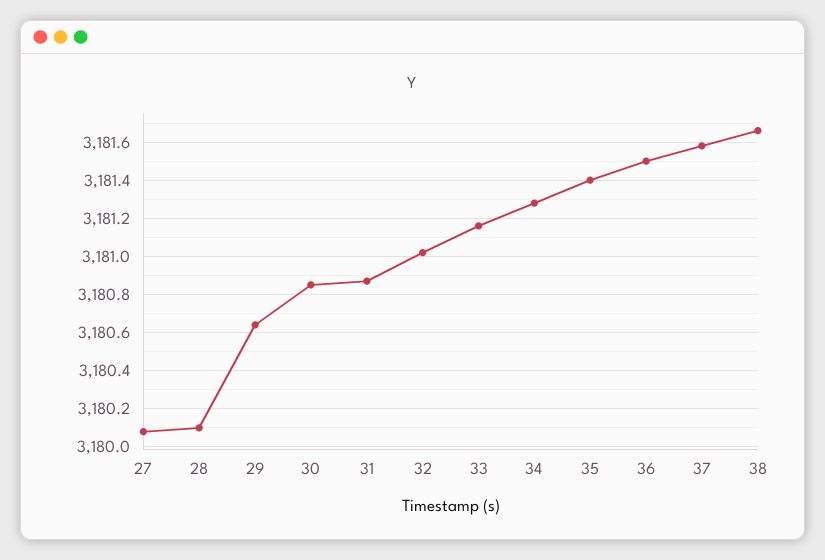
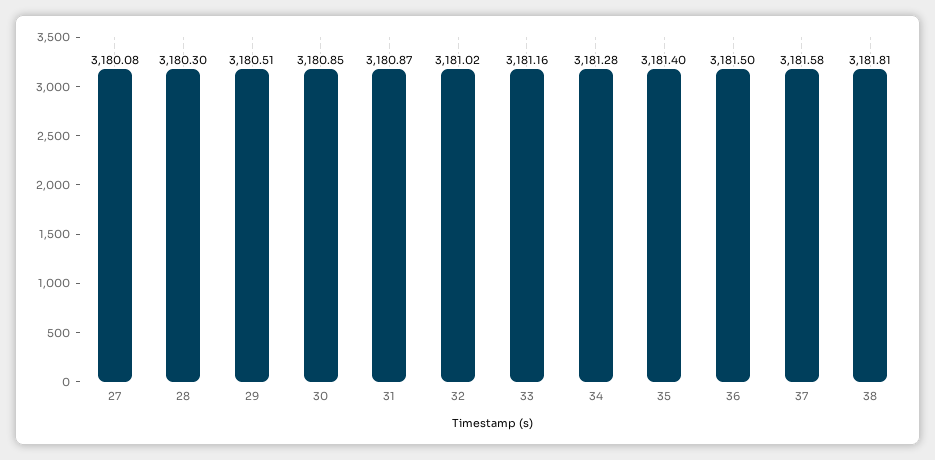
28: 3180.1 -> 3180.3
29: 3180.65 -> 3180.51
38: 3181.65 -> 3181.81

